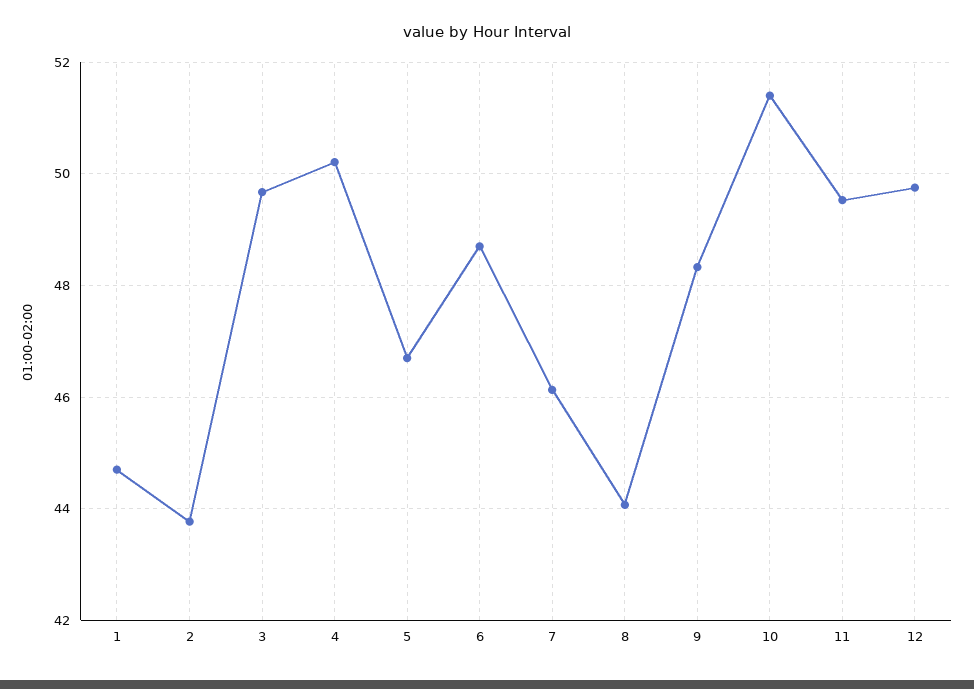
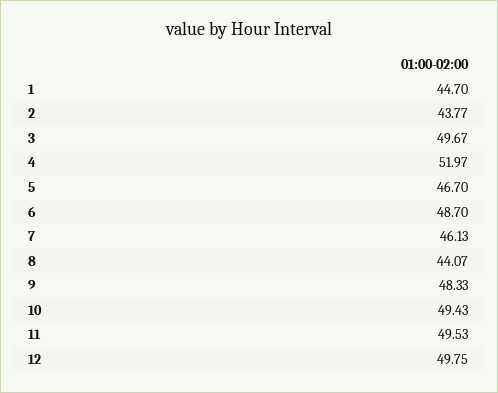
4: 50.2 -> 51.97
10: 51.4 -> 49.43

